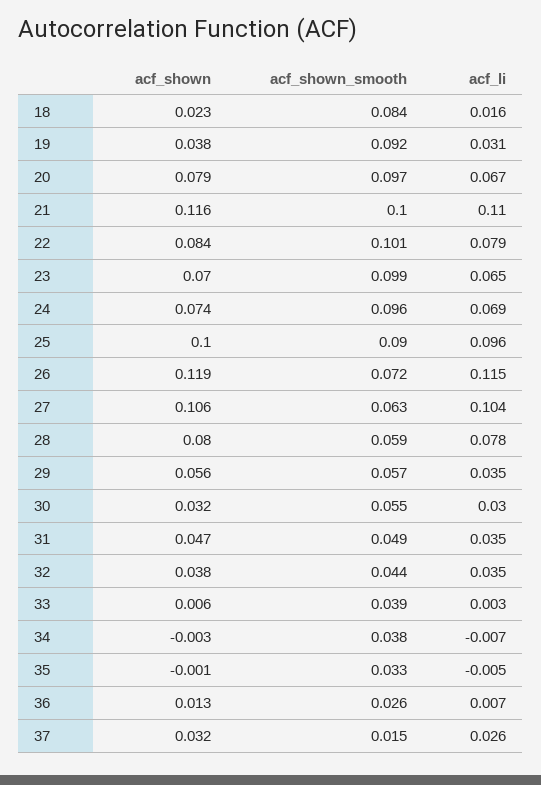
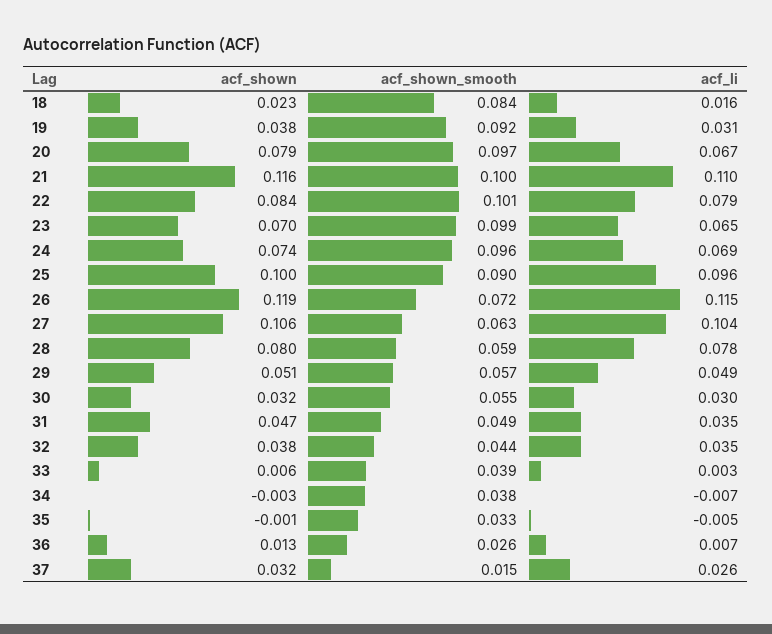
acf_shown, 29: 0.056 -> 0.051
acf_li, 29: 0.035 -> 0.049

